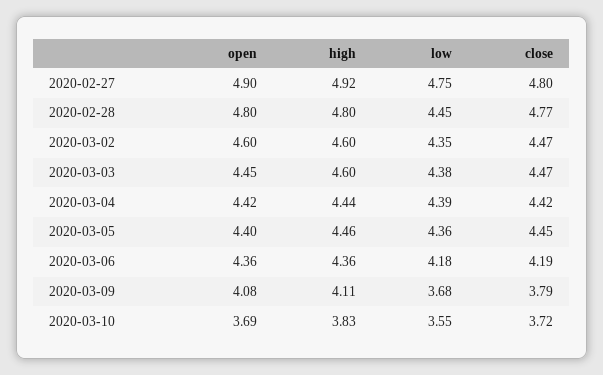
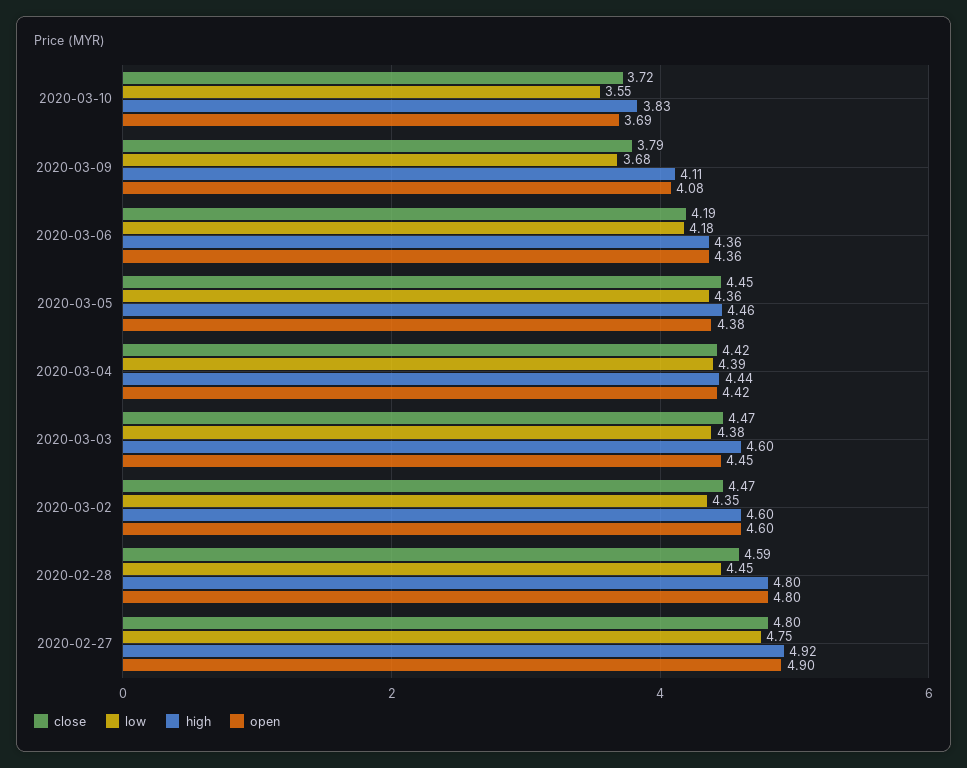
close, 2020-02-28: 4.77 -> 4.59
open, 2020-03-05: 4.4 -> 4.38

